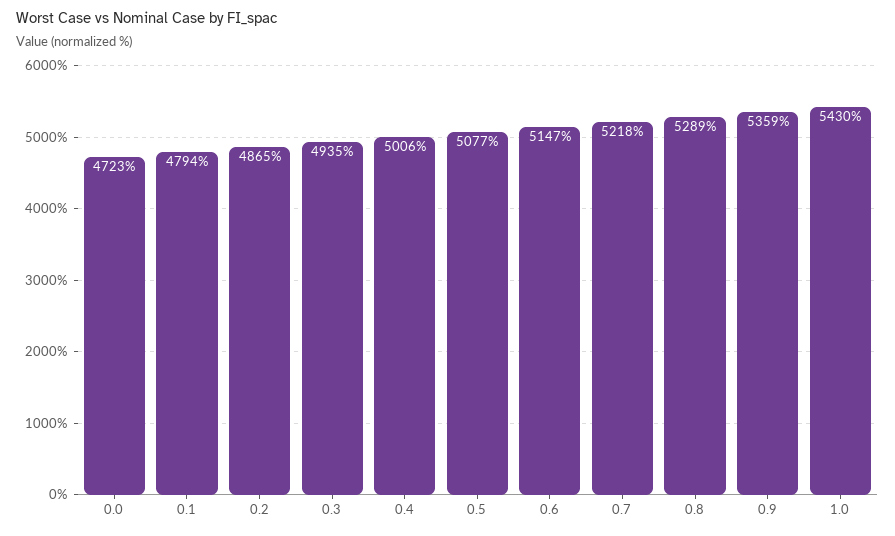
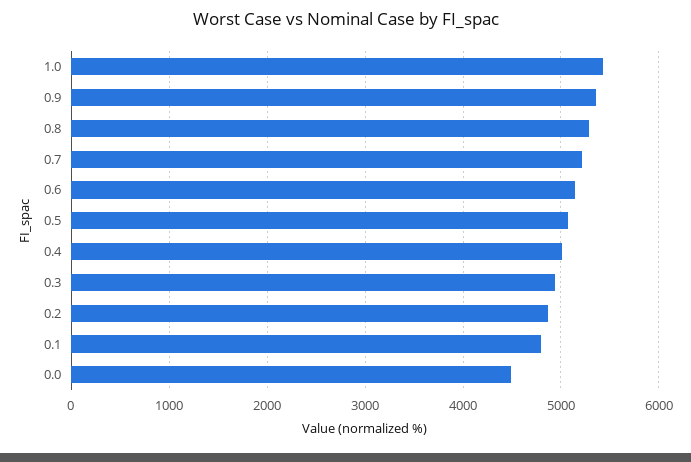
0.0: 4723 -> 4500

